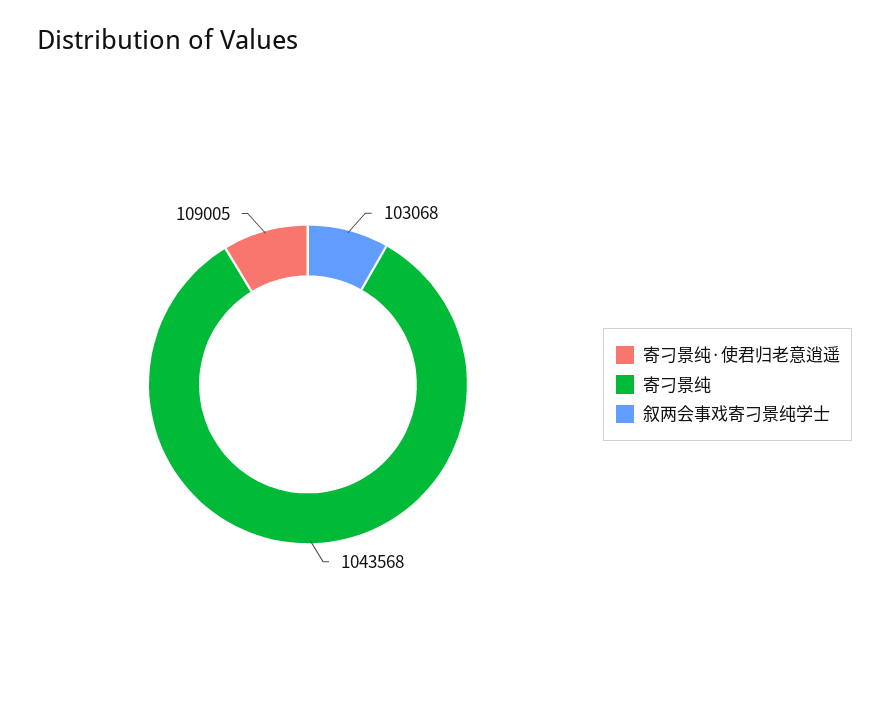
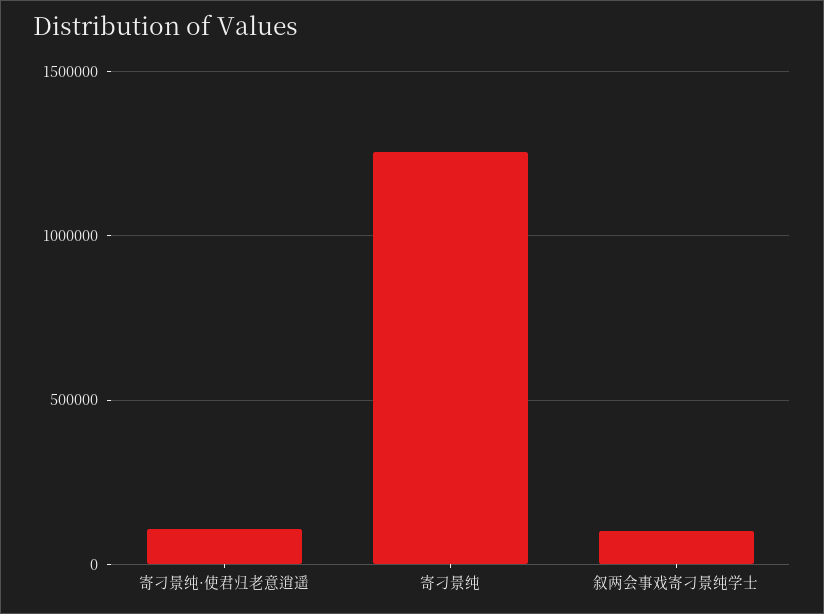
寄刁景纯: 1043568 -> 1250000

